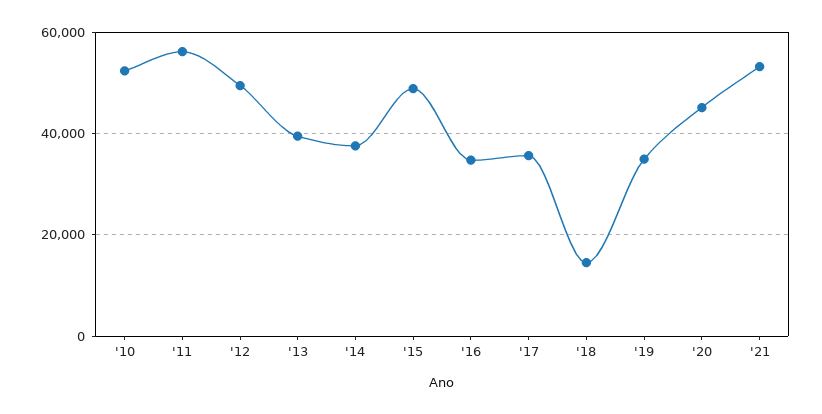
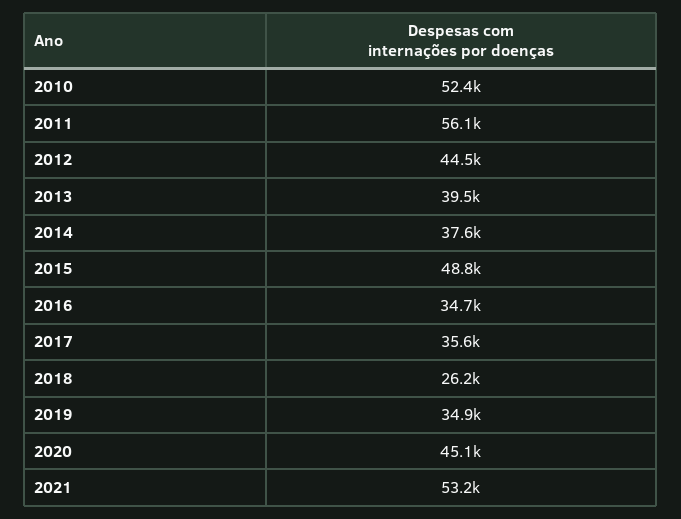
'12: 50000 -> 44500
'18: 14000 -> 26200

